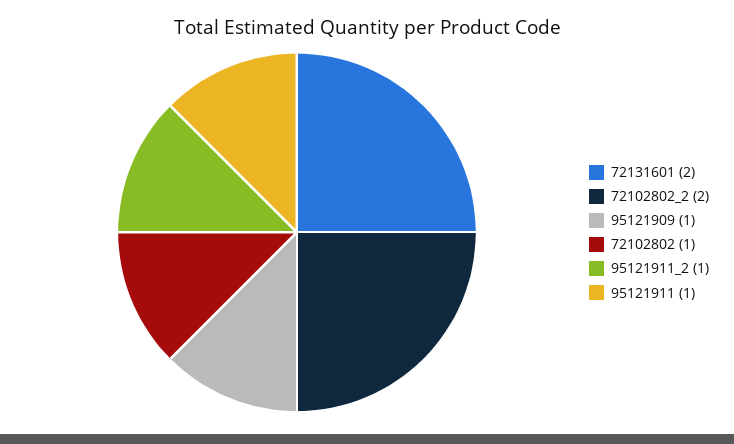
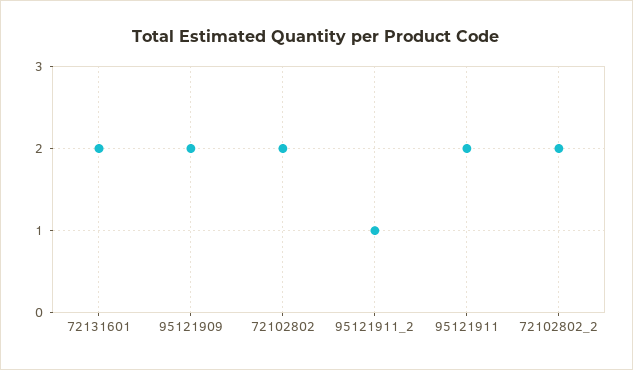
95121909: 1 -> 2
72102802: 1 -> 2
95121911: 1 -> 2

